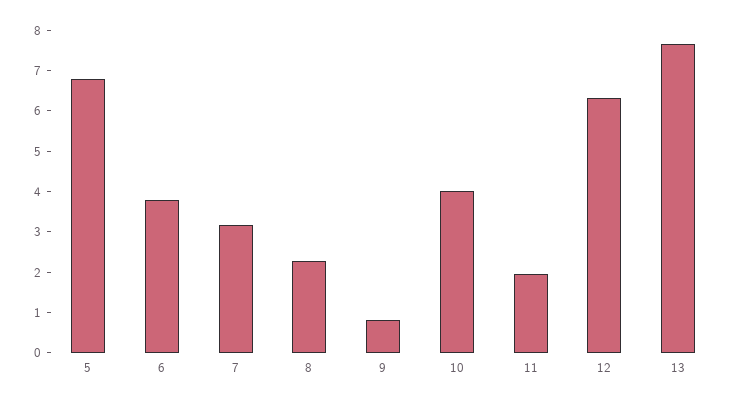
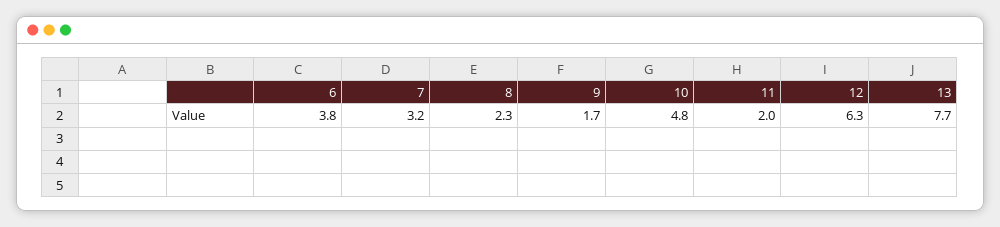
5: 6.8 -> none
9: 0.8 -> 1.7
10: 4 -> 4.8

